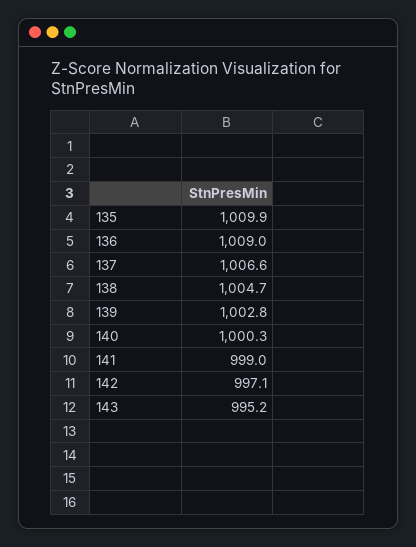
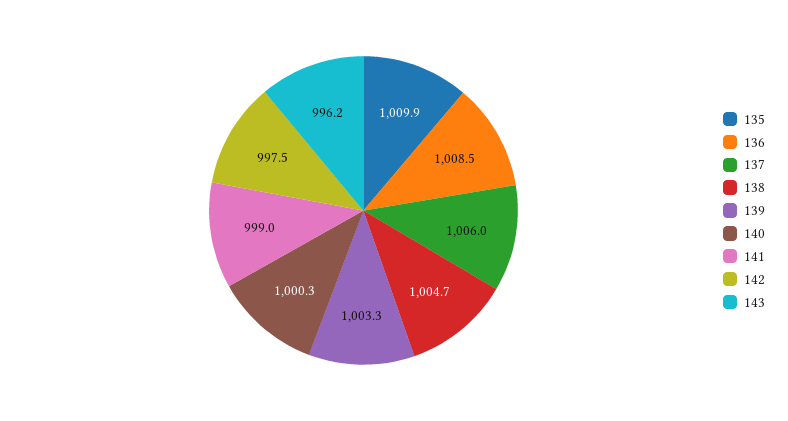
136: 1009 -> 1008.5
137: 1006.6 -> 1006
139: 1002.8 -> 1003.3
142: 997.1 -> 997.5
143: 995.2 -> 996.2

